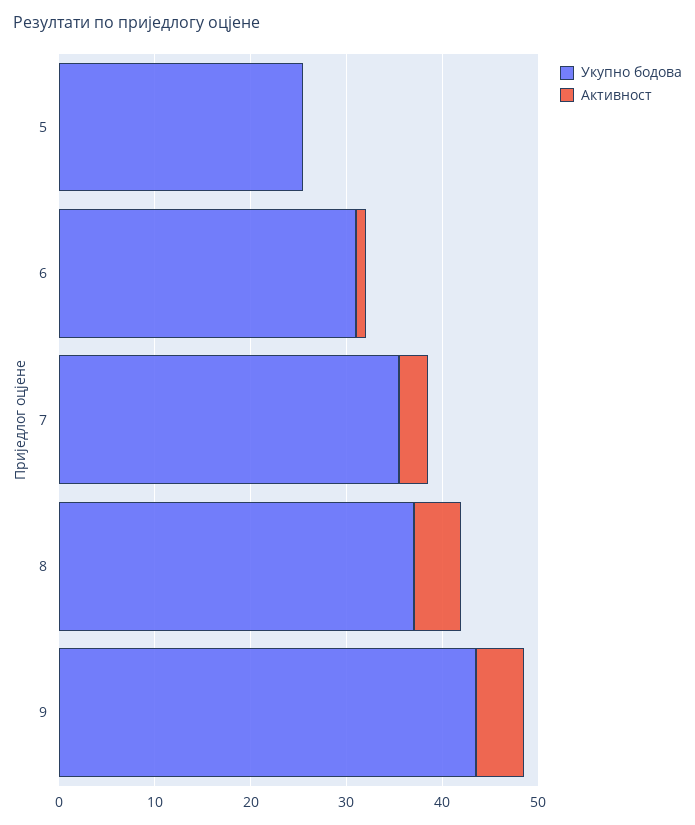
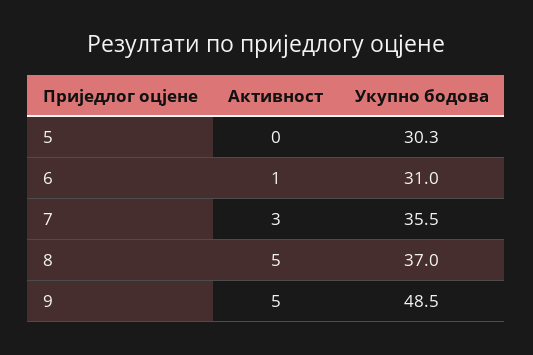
Укупно бодова, 5: 26 -> 30.3
Укупно бодова, 9: 44 -> 48.5

